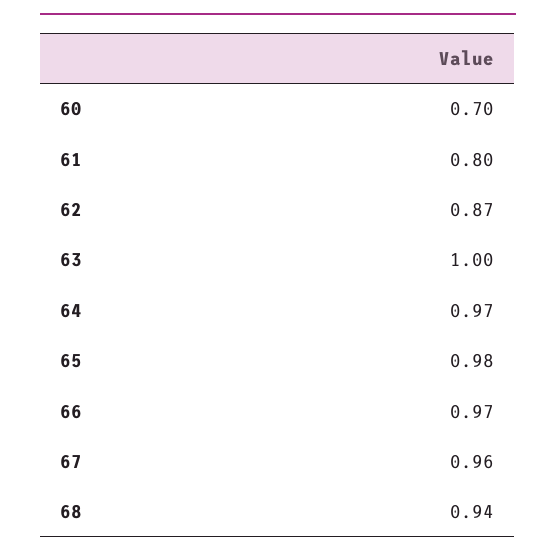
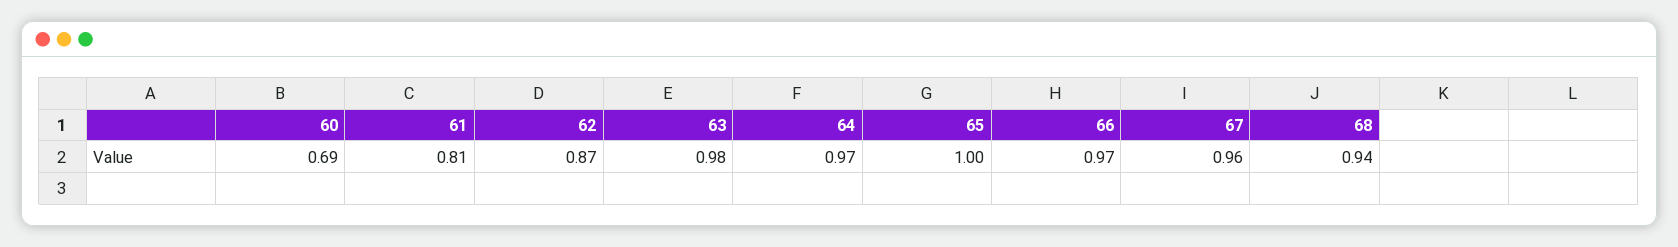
60: 0.7 -> 0.69
61: 0.8 -> 0.81
63: 1 -> 0.98
65: 0.98 -> 1

